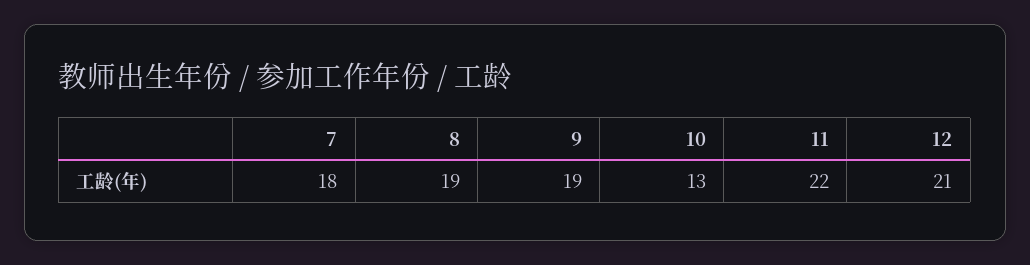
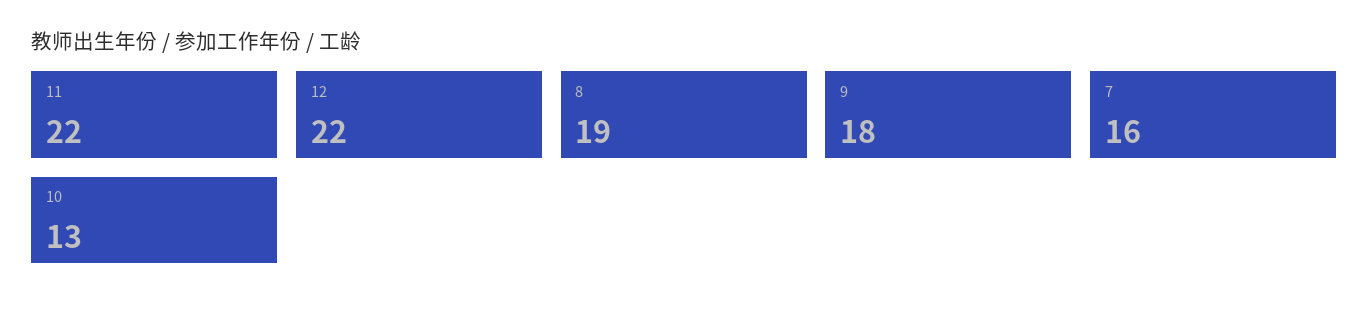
7: 18 -> 16
9: 19 -> 18
12: 21 -> 22

